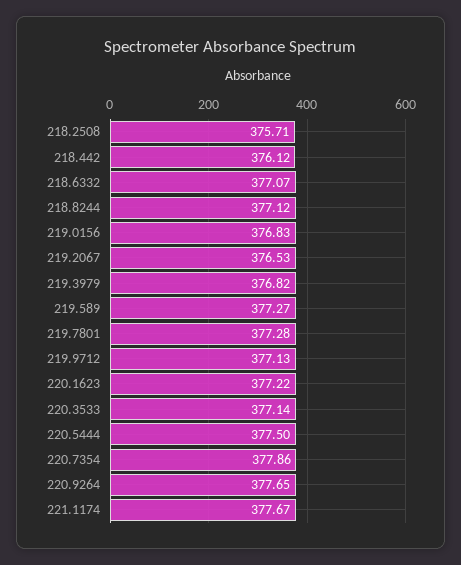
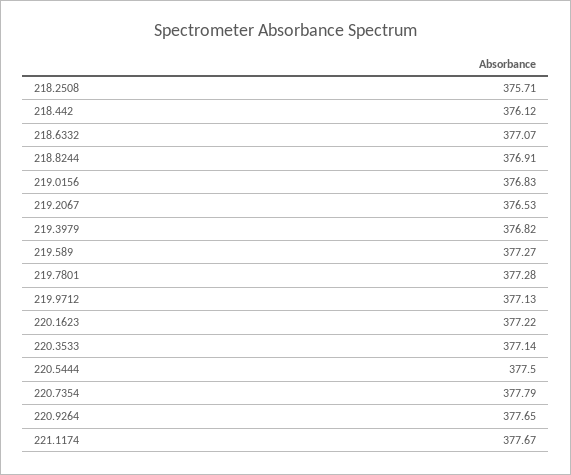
218.8244: 377.12 -> 376.91
220.7354: 377.86 -> 377.79

